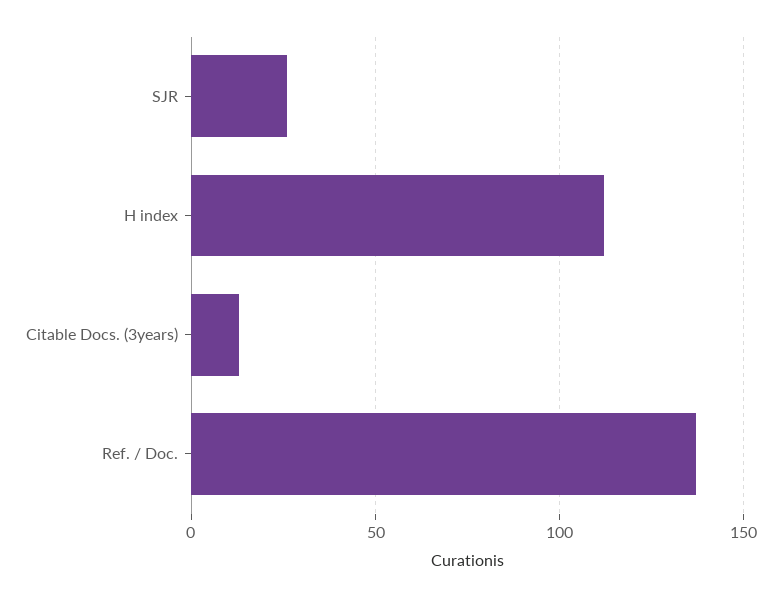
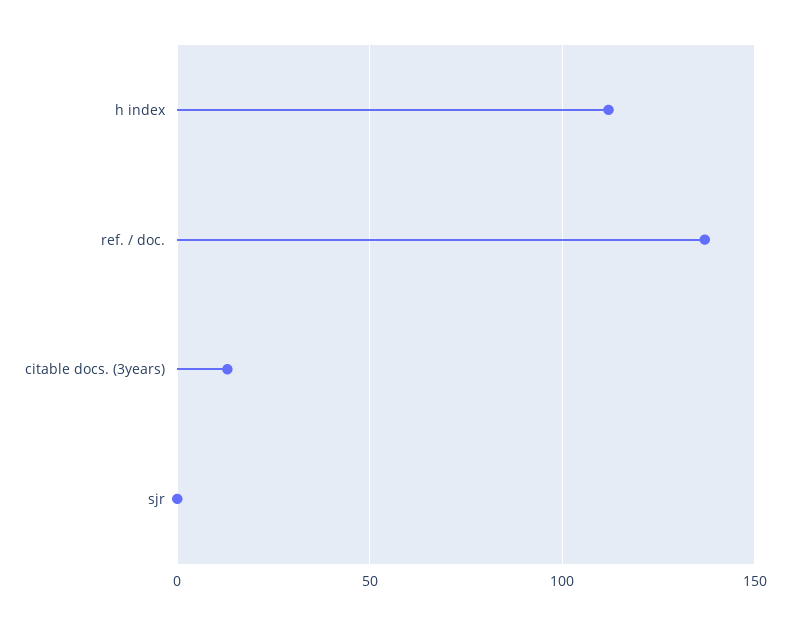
SJR: 25 -> 0

